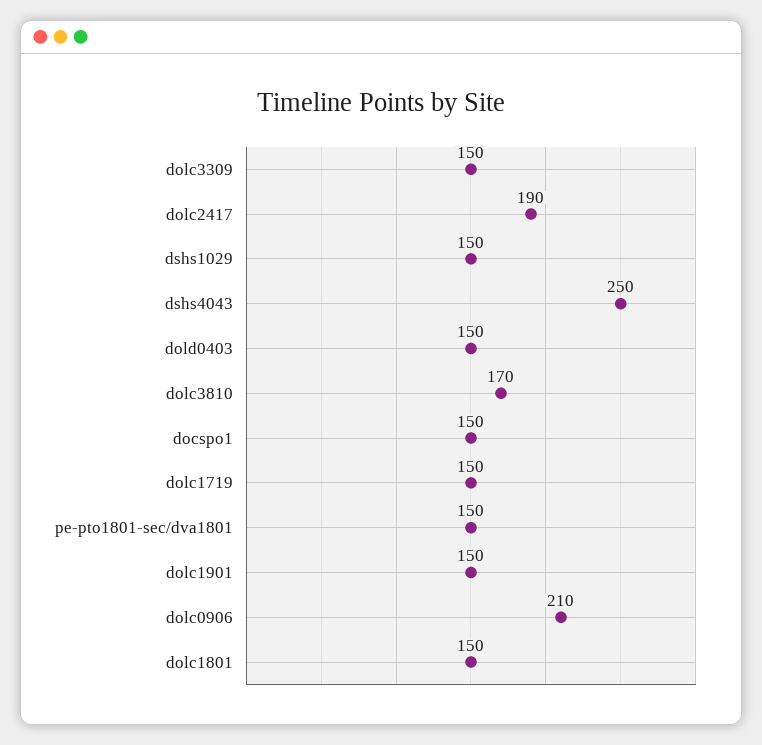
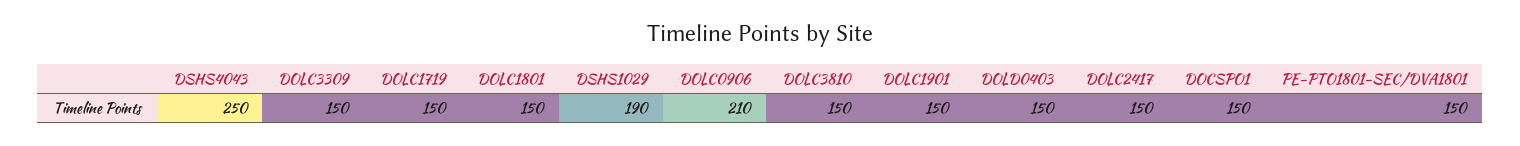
dolc2417: 190 -> 150
dshs1029: 150 -> 190
dolc3810: 170 -> 150

